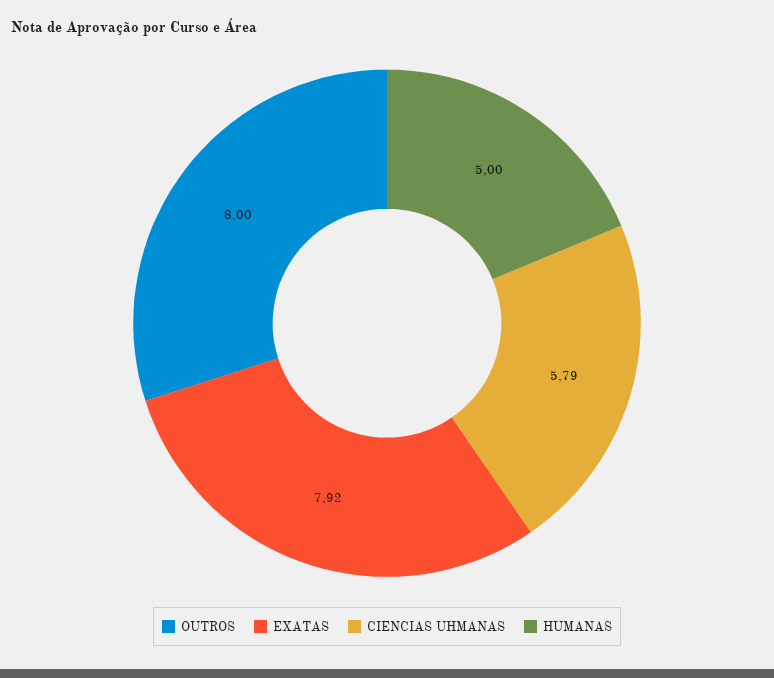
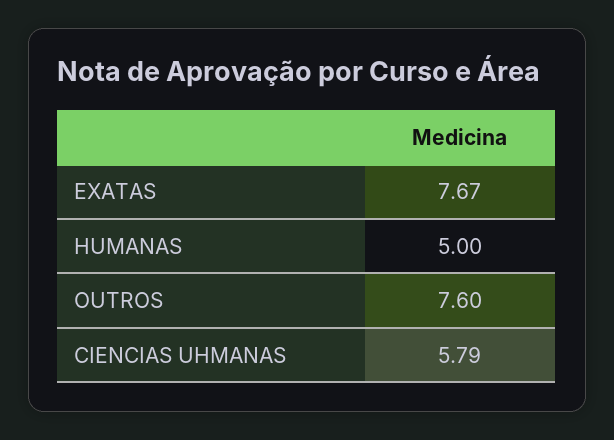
OUTROS: 8 -> 7.6
EXATAS: 7.92 -> 7.67

